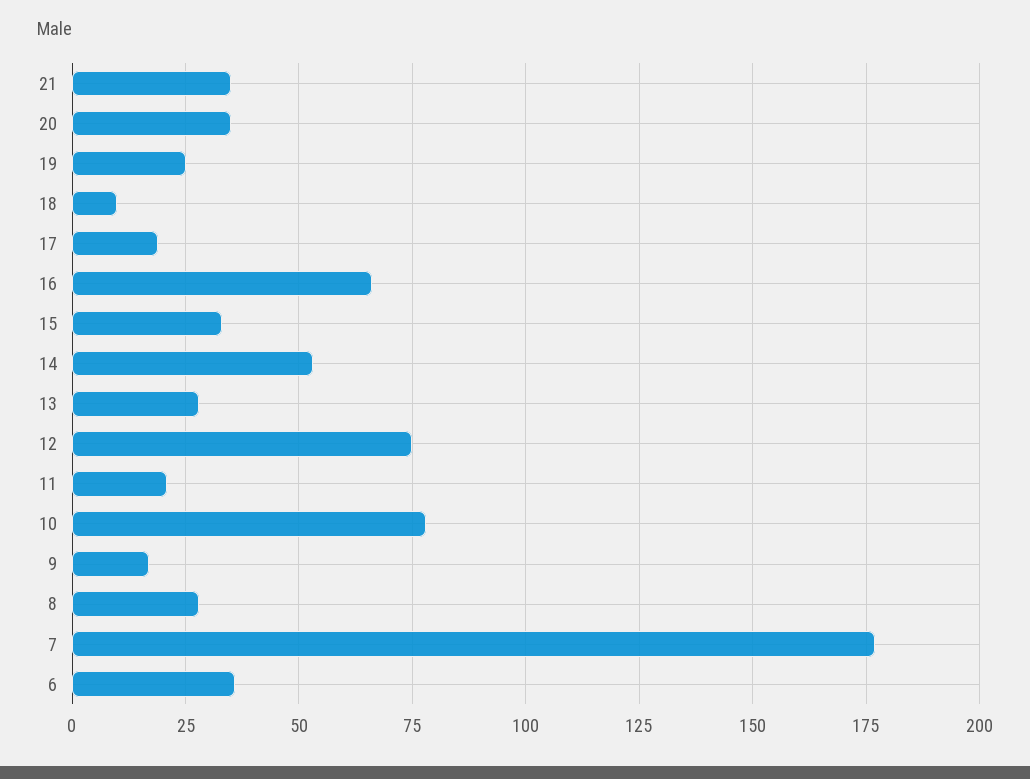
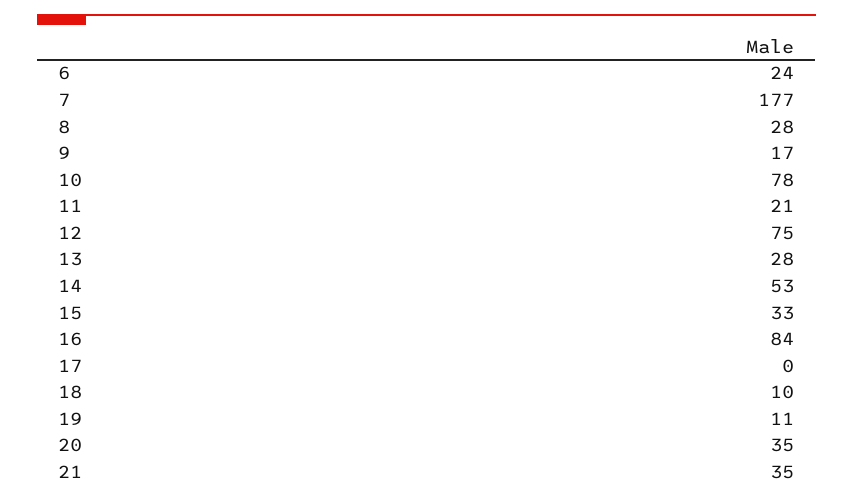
19: 25 -> 11
17: 20 -> 0
16: 65 -> 84
6: 35 -> 24

